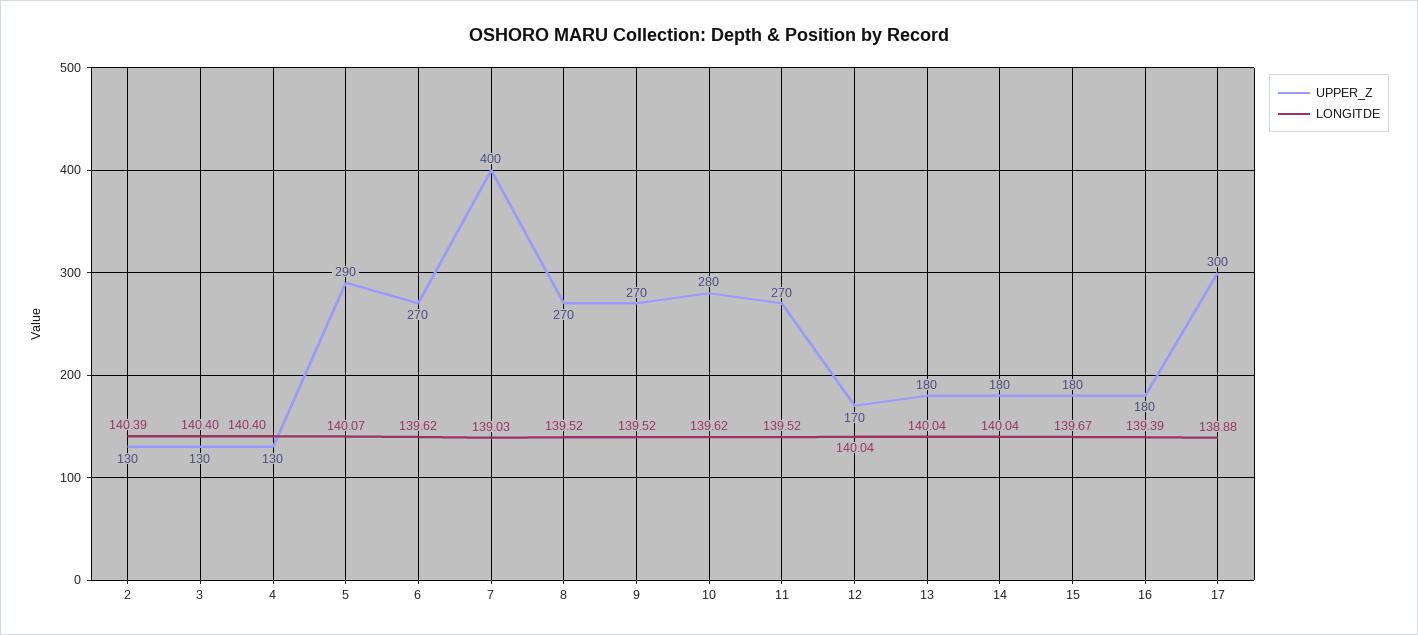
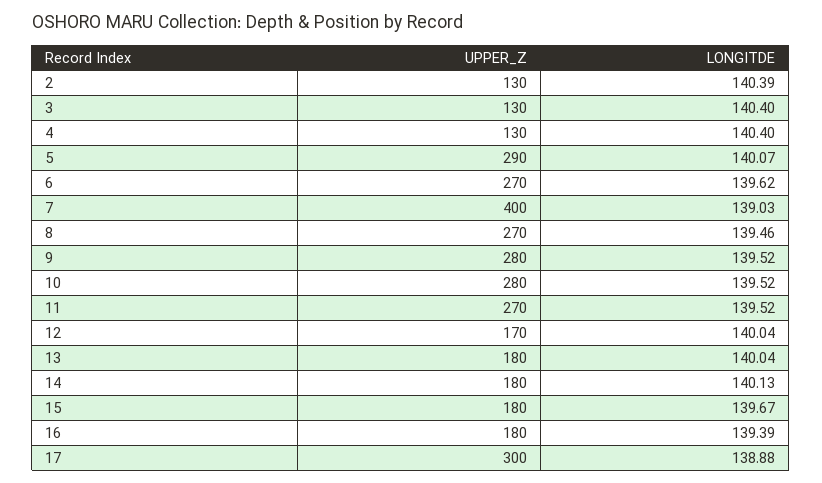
LONGITDE, 8: 139.52 -> 139.46
UPPER_Z, 9: 270 -> 280
LONGITDE, 10: 139.62 -> 139.52
LONGITDE, 14: 140.04 -> 140.13

